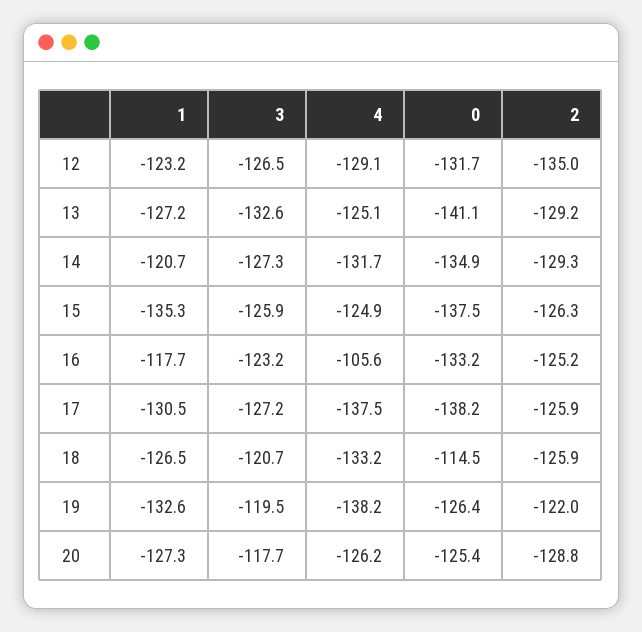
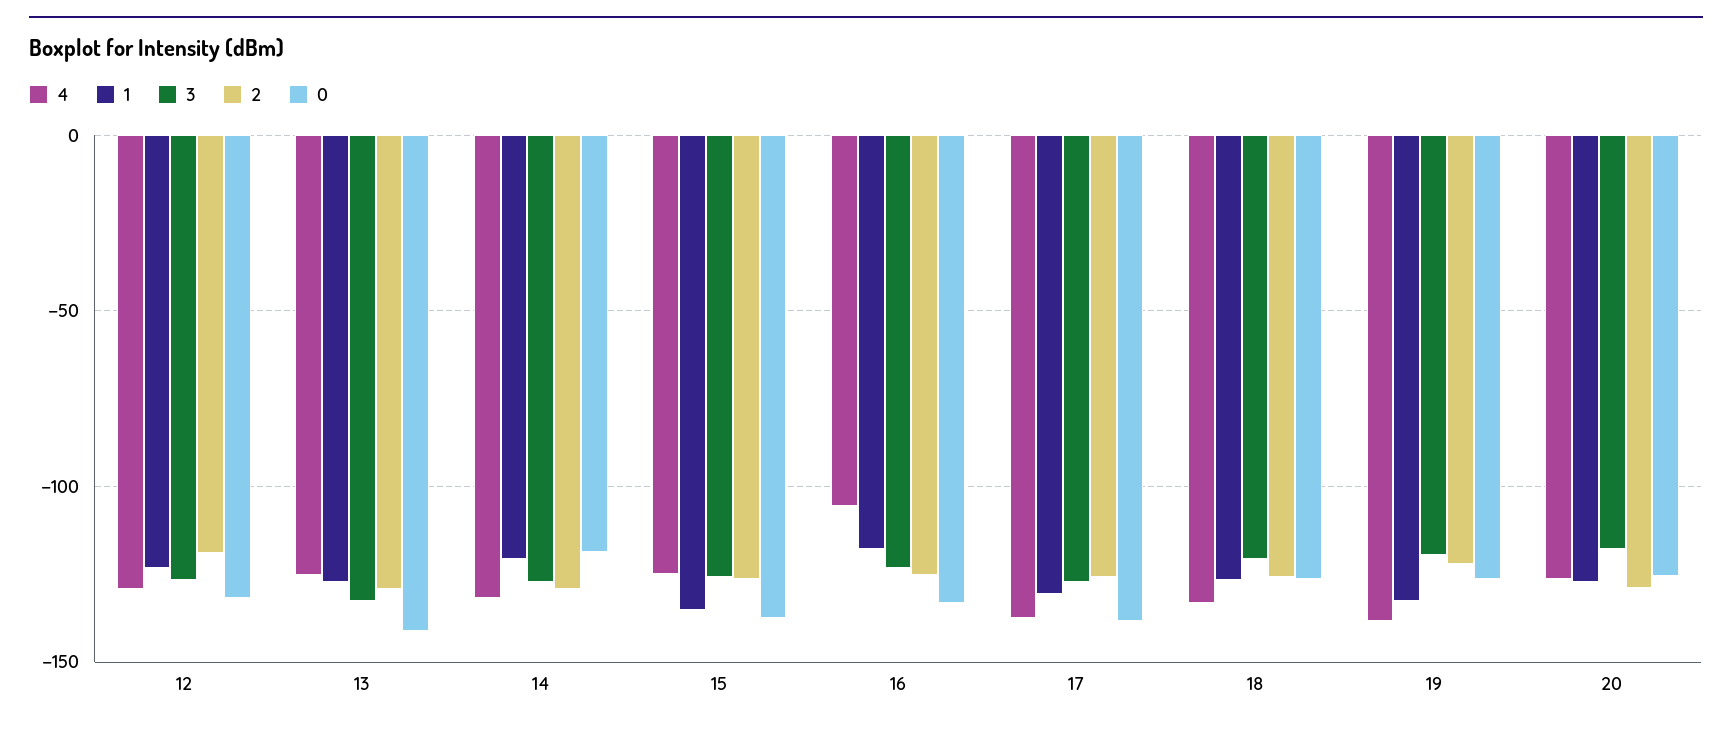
2, 12: -135 -> -120
0, 14: -134.9 -> -120
0, 18: -114.5 -> -125

